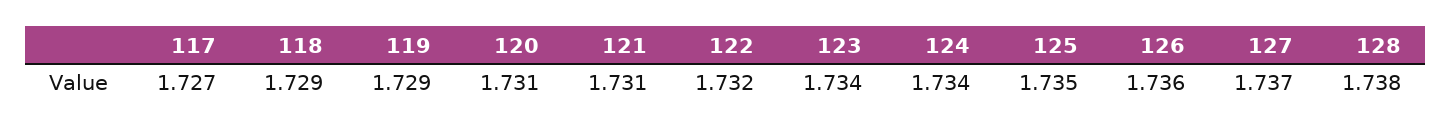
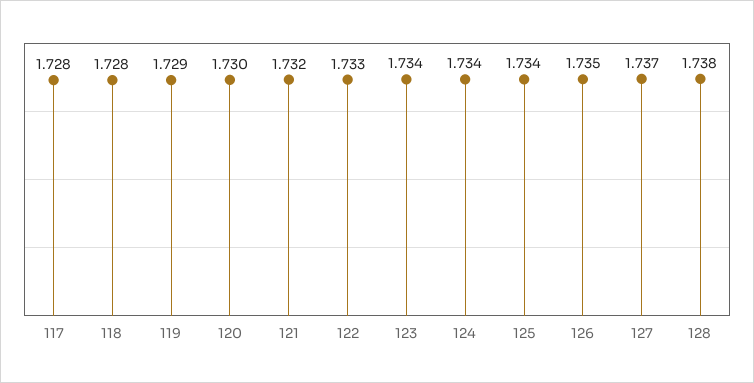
117: 1.727 -> 1.728
118: 1.729 -> 1.728
120: 1.731 -> 1.73
121: 1.731 -> 1.732
122: 1.732 -> 1.733
125: 1.735 -> 1.734
126: 1.736 -> 1.735

